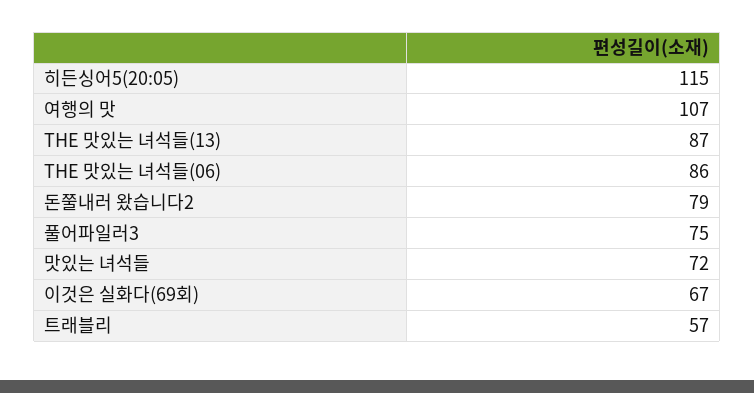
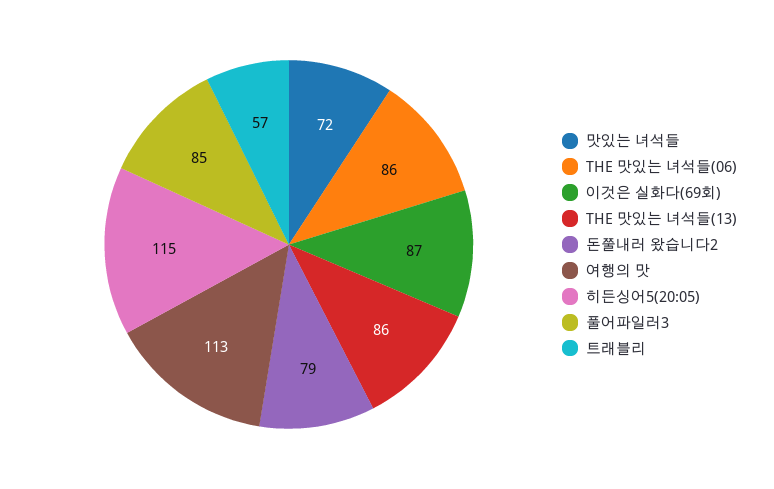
여행의 맛: 107 -> 113
THE 맛있는 녀석들(13): 87 -> 86
풀어파일러3: 75 -> 85
이것은 실화다(69회): 67 -> 87

